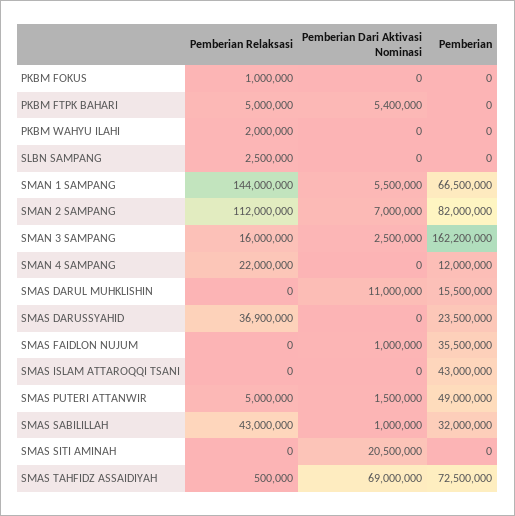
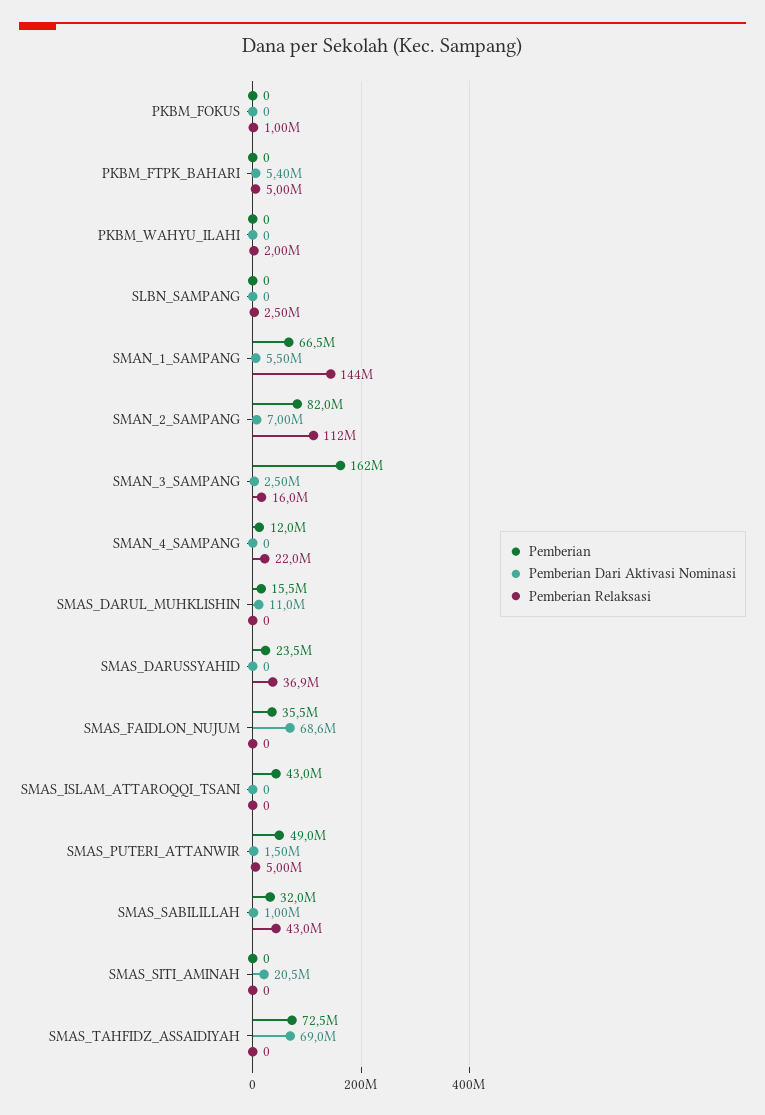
Pemberian Dari Aktivasi Nominasi, SMAS FAIDLON NUJUM: 1000000 -> 68600000
Pemberian Relaksasi, SMAS TAHFIDZ ASSAIDIYAH: 500000 -> 0

